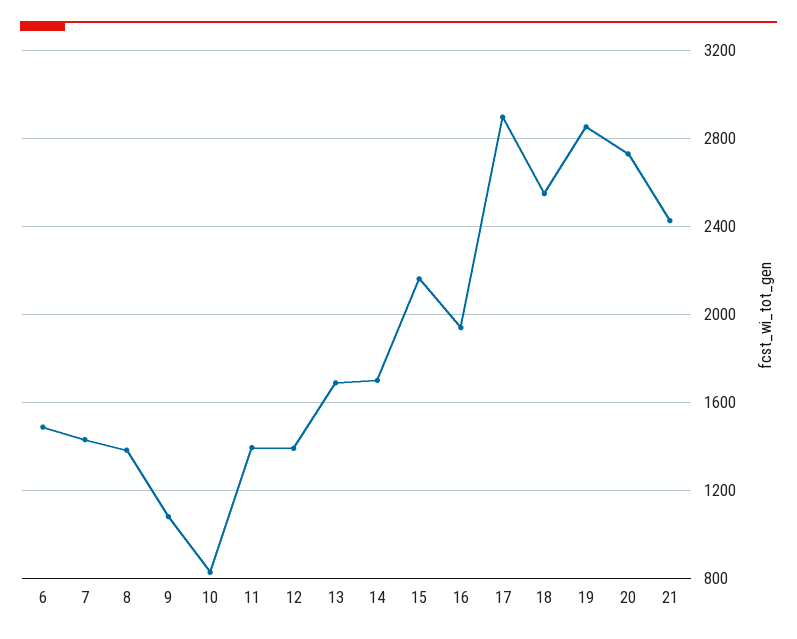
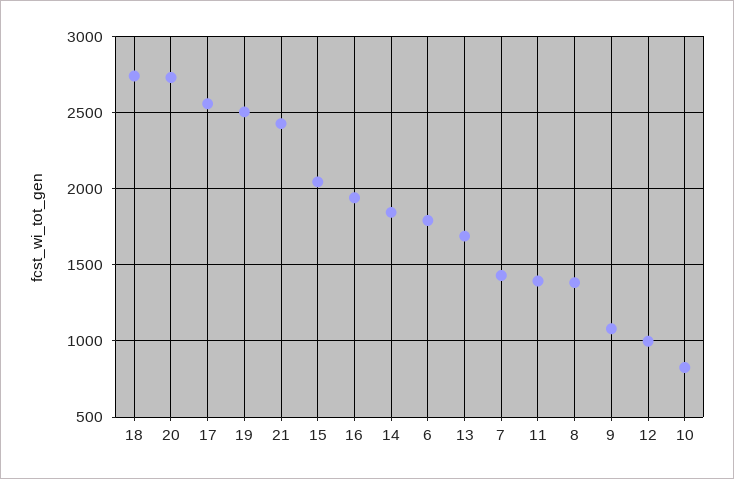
6: 1500 -> 1800
12: 1400 -> 1000
14: 1700 -> 1850
15: 2150 -> 2050
17: 2900 -> 2550
18: 2550 -> 2750
19: 2850 -> 2500

